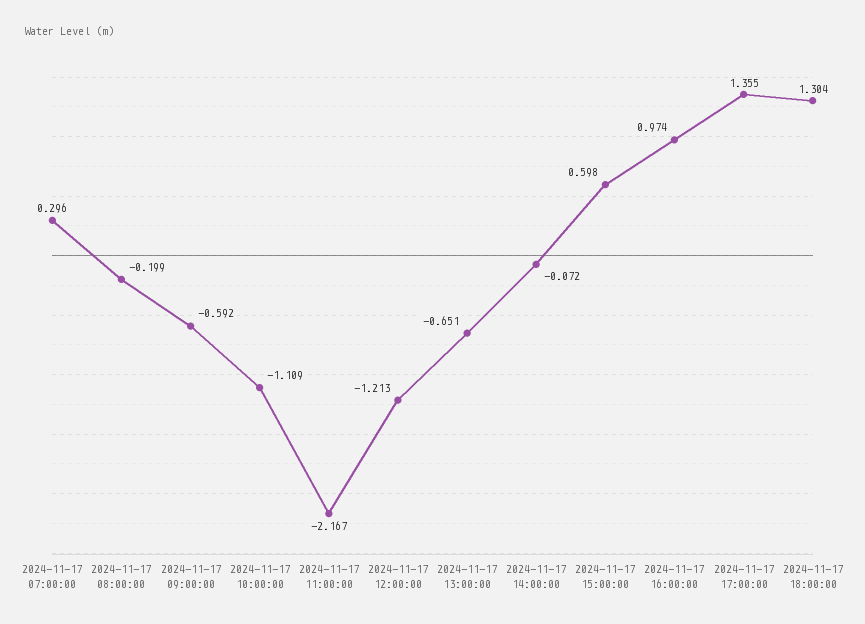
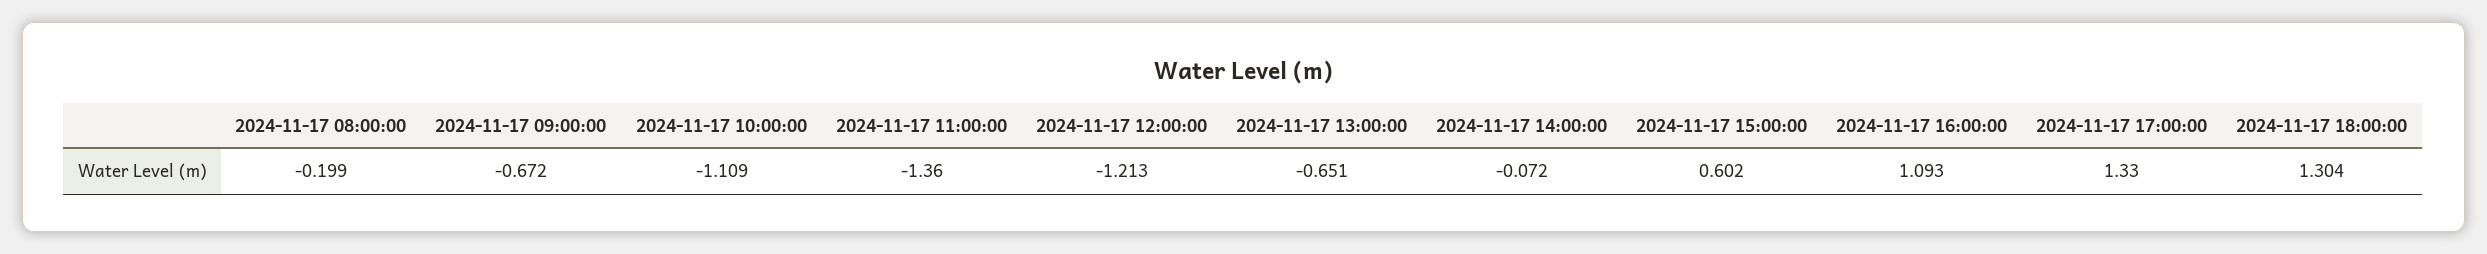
2024-11-17 07:00:00: 0.296 -> none
2024-11-17 09:00:00: -0.592 -> -0.672
2024-11-17 11:00:00: -2.167 -> -1.36
2024-11-17 15:00:00: 0.598 -> 0.602
2024-11-17 16:00:00: 0.974 -> 1.093
2024-11-17 17:00:00: 1.355 -> 1.33

